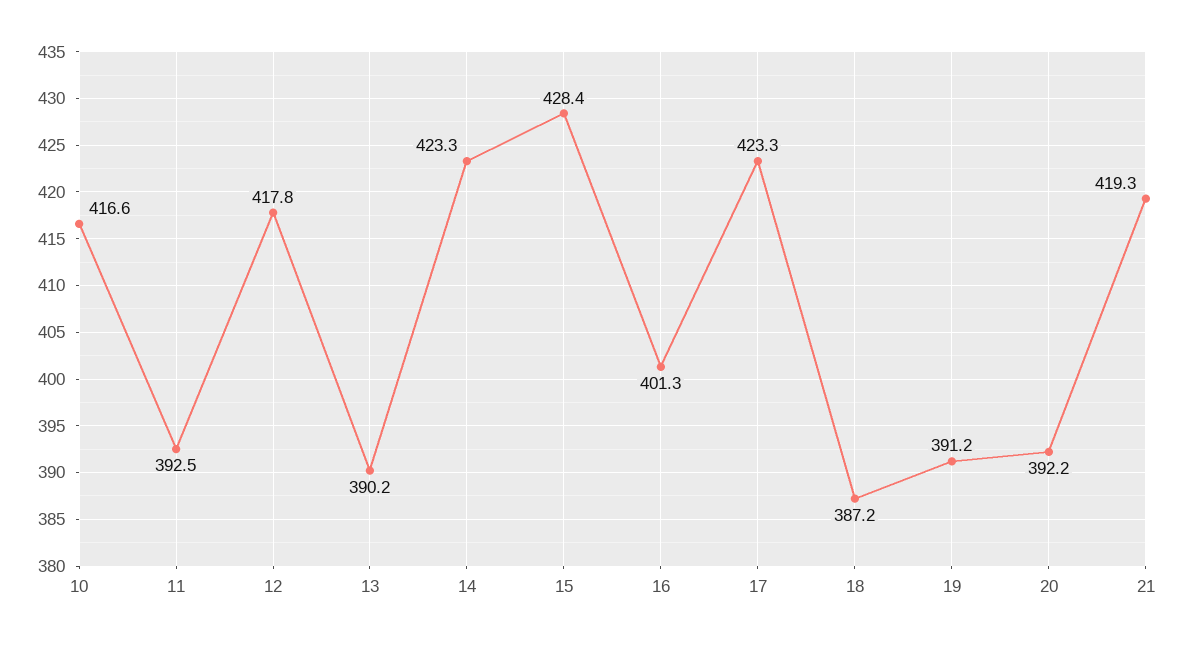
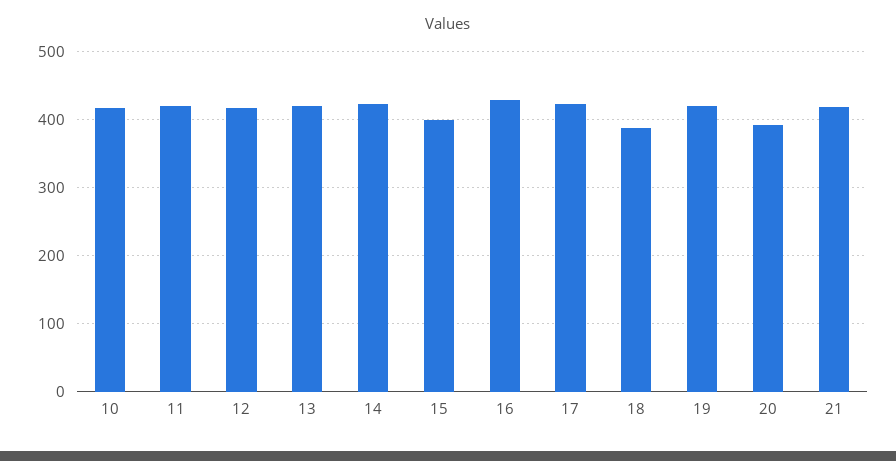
11: 392.5 -> 420
13: 390.2 -> 420
15: 428.4 -> 400
16: 401.3 -> 430
19: 391.2 -> 420

